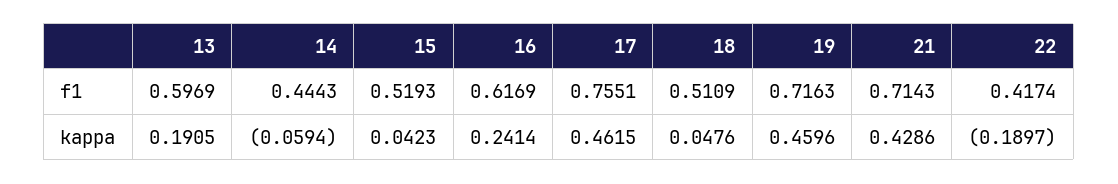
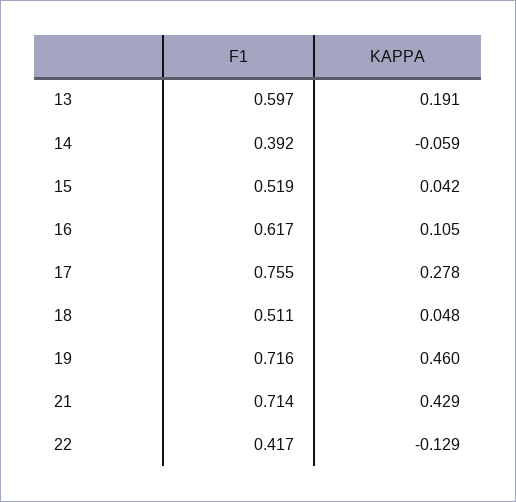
14, f1: 0.4443 -> 0.392
16, kappa: 0.2414 -> 0.105
17, kappa: 0.4615 -> 0.278
22, kappa: -0.1897 -> -0.129

